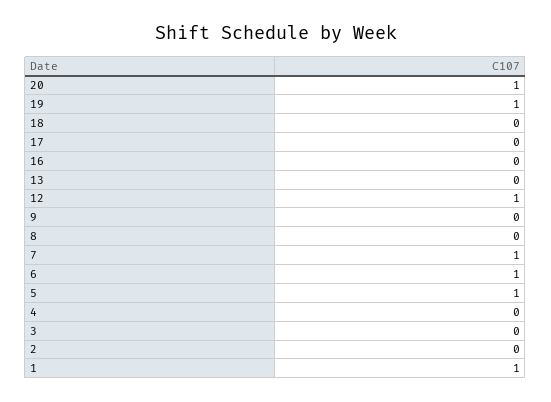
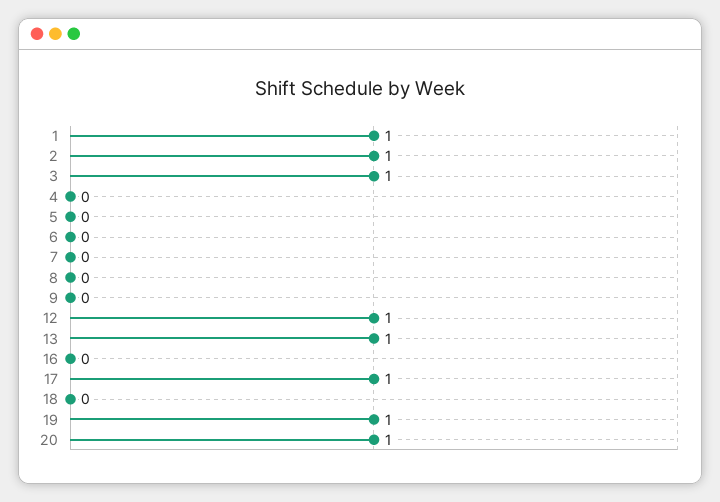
17: 0 -> 1
13: 0 -> 1
7: 1 -> 0
6: 1 -> 0
5: 1 -> 0
3: 0 -> 1
2: 0 -> 1

